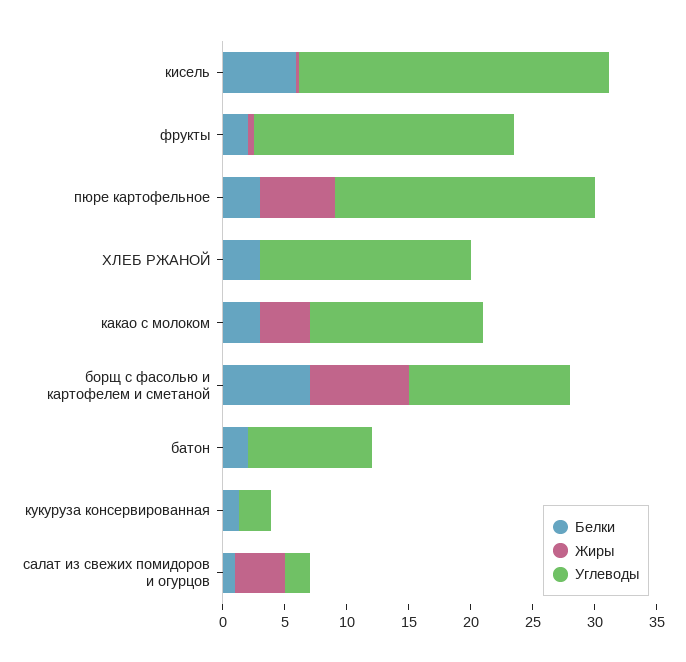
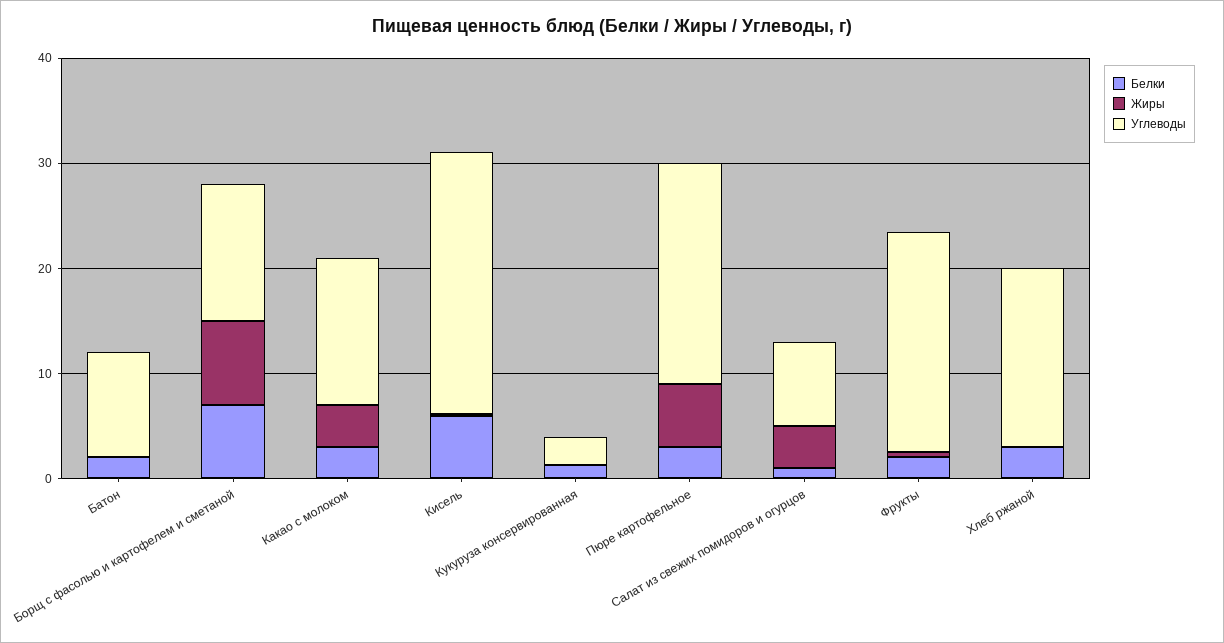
Углеводы, салат из свежих помидоров и огурцов: 2 -> 8

